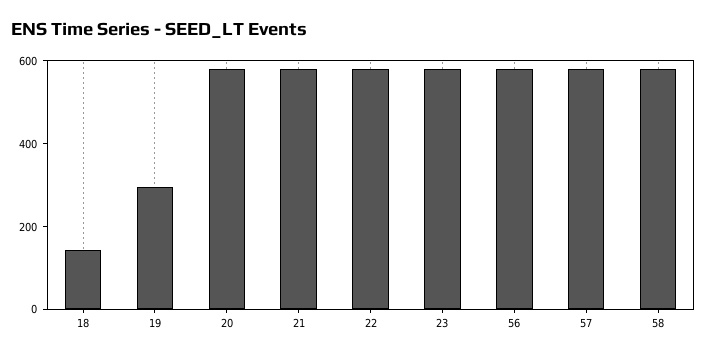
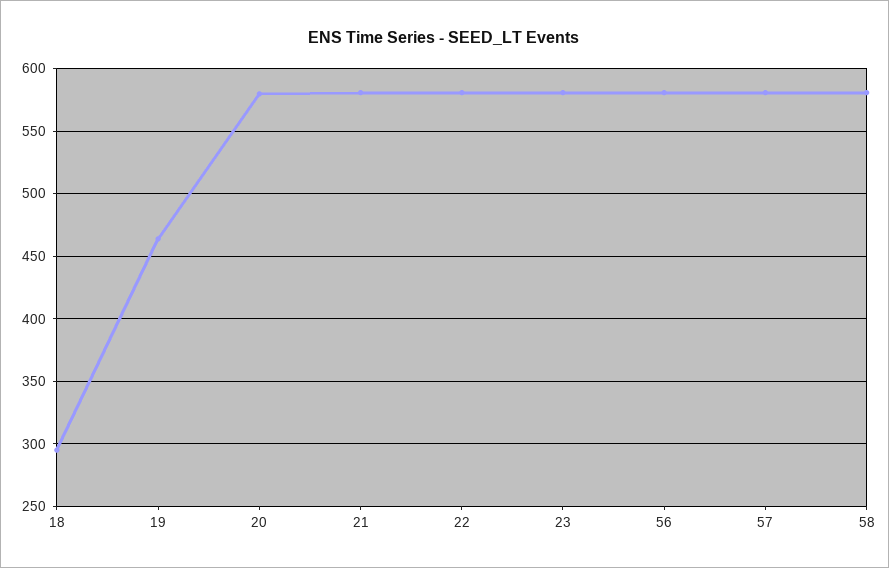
18: 150 -> 295
19: 300 -> 465

